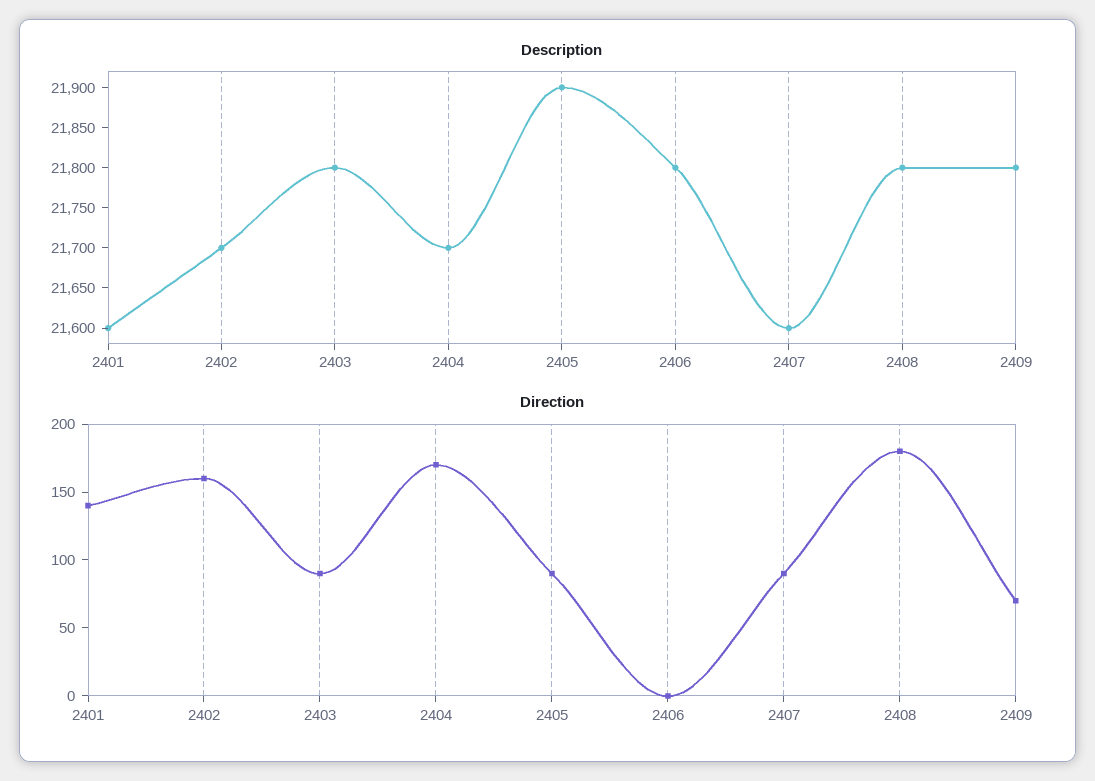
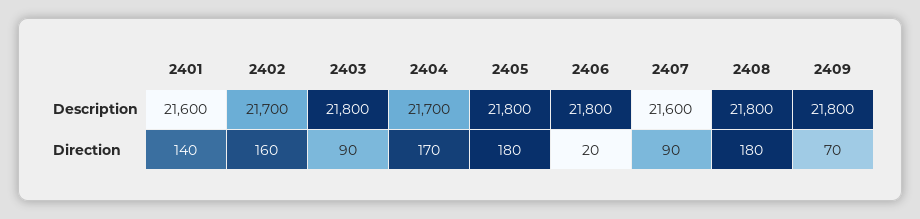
Description, 2405: 21900 -> 21800
Direction, 2405: 90 -> 180
Direction, 2406: 0 -> 20

